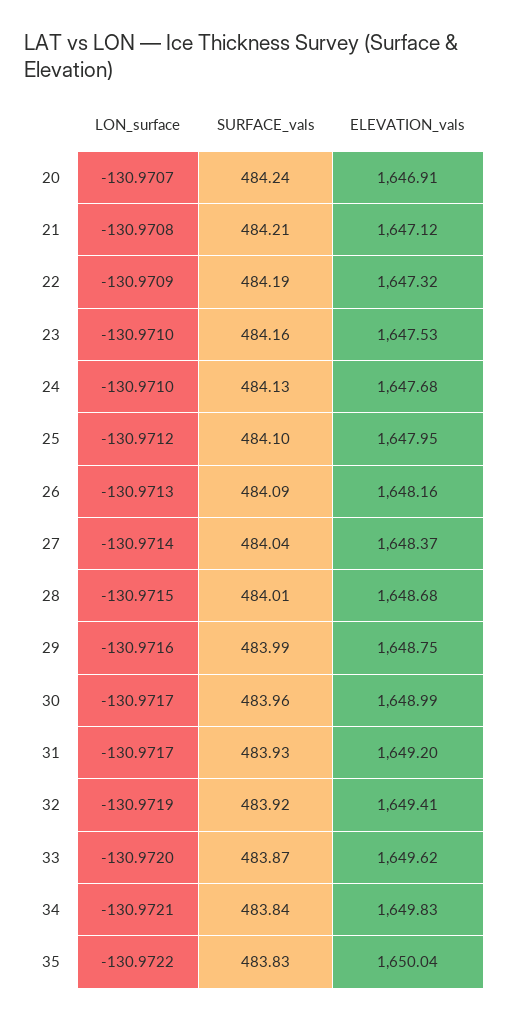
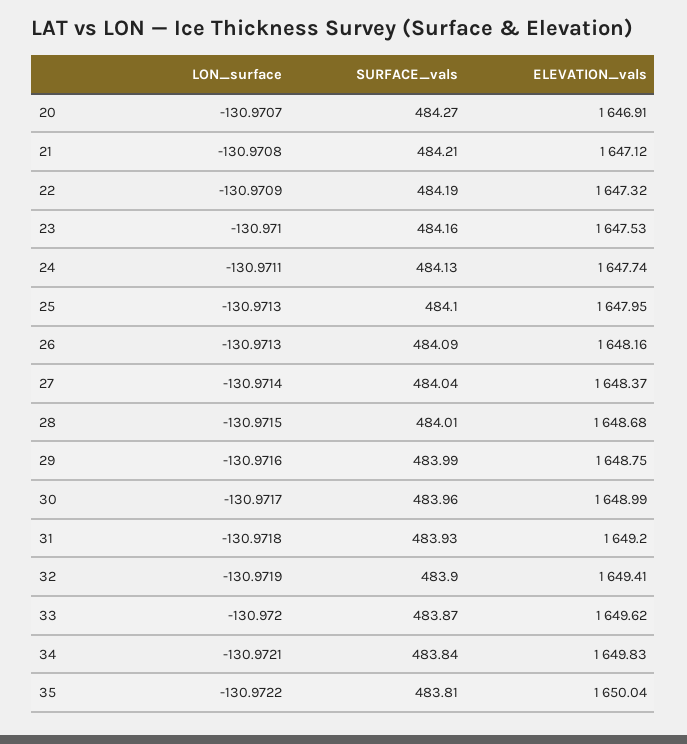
SURFACE_vals, 20: 484.24 -> 484.27
LON_surface, 24: -130.971 -> -130.9711
ELEVATION_vals, 24: 1647.68 -> 1647.74
LON_surface, 25: -130.9712 -> -130.9713
LON_surface, 31: -130.9717 -> -130.9718
SURFACE_vals, 32: 483.92 -> 483.9
SURFACE_vals, 35: 483.83 -> 483.81

